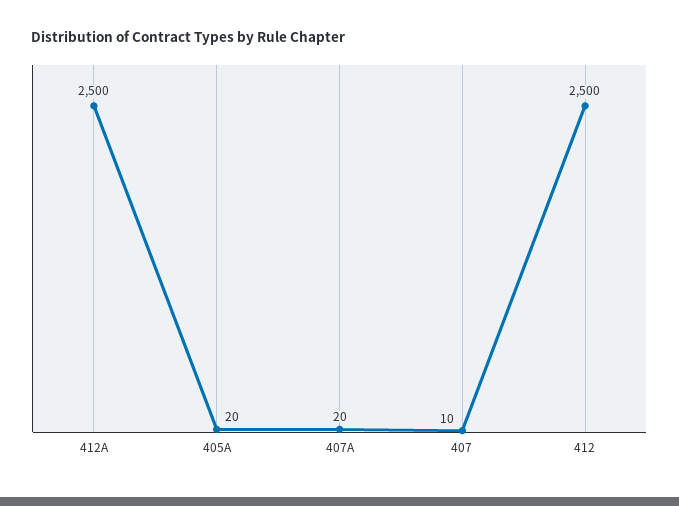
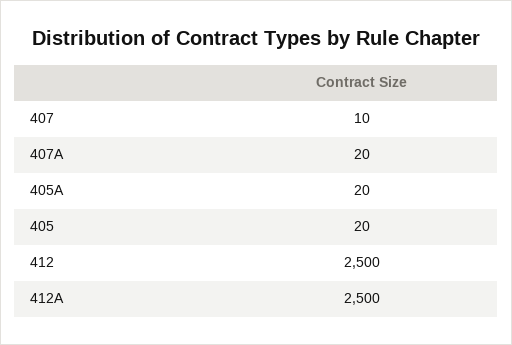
405: none -> 20

